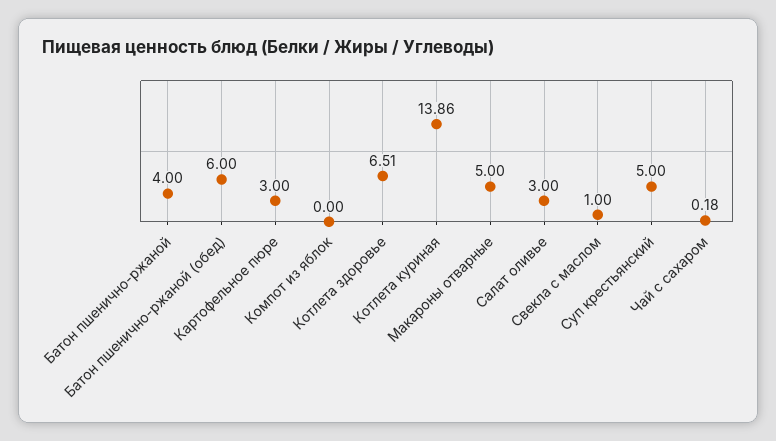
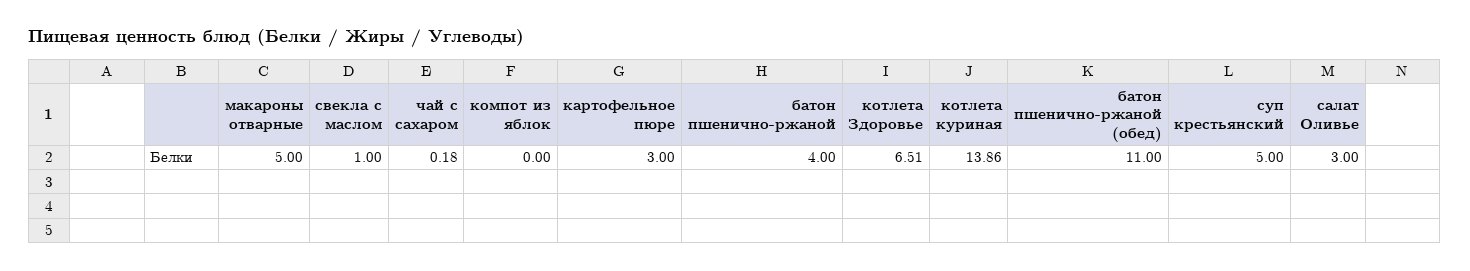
Батон пшенично-ржаной (обед): 6 -> 11

